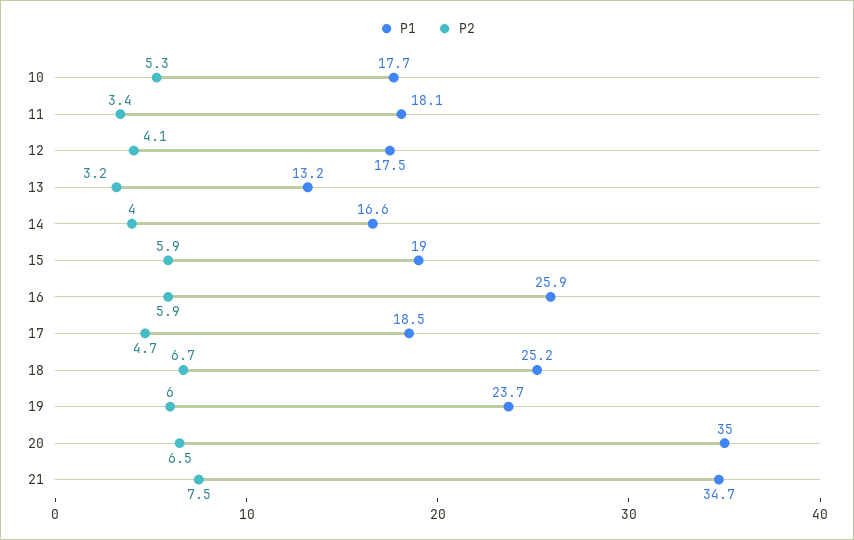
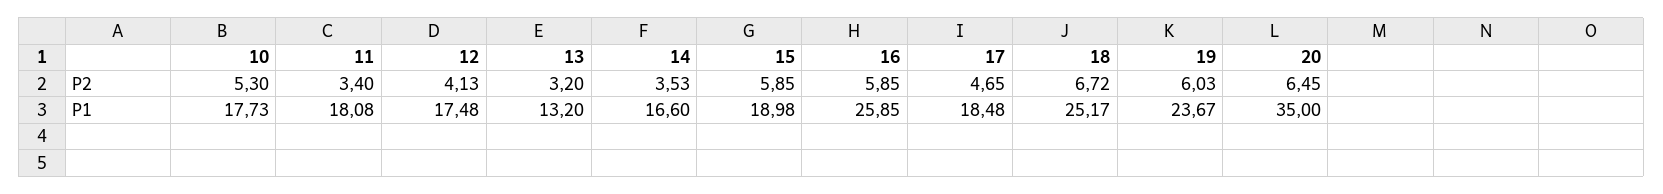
P2, 14: 4 -> 3.53
P1, 21: 34.7 -> none
P2, 21: 7.5 -> none

